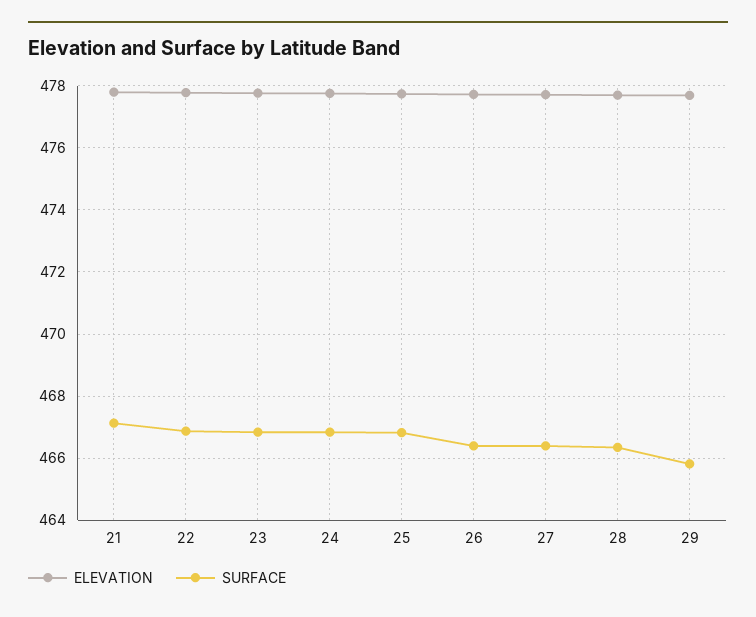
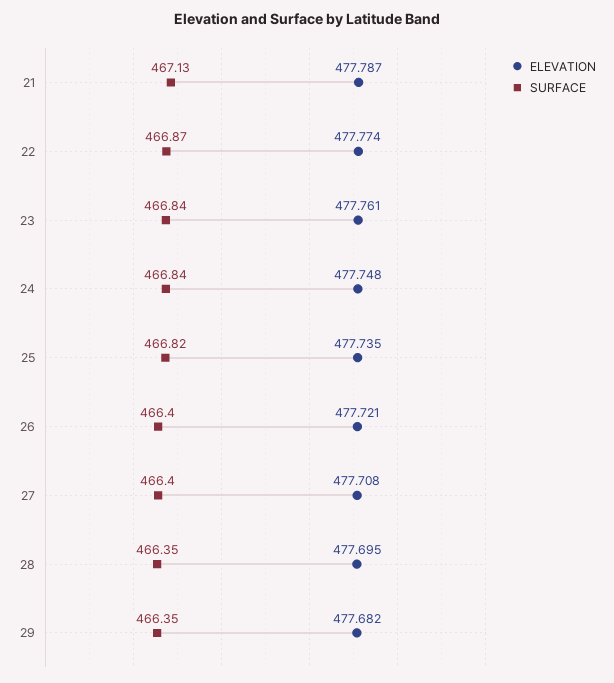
SURFACE, 29: 465.8 -> 466.35

